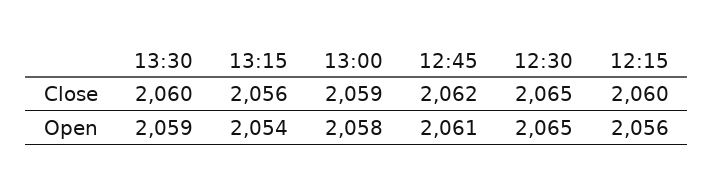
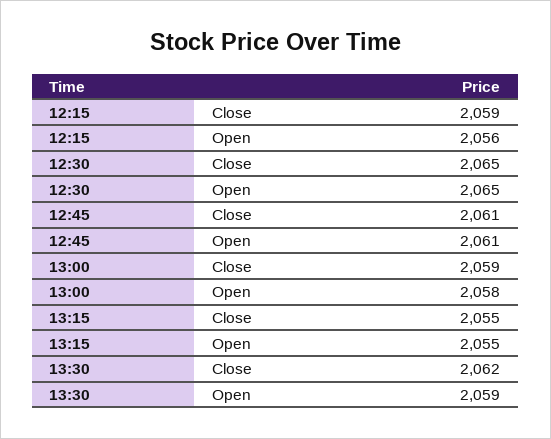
13:30, Close: 2060 -> 2062
13:15, Close: 2056 -> 2055
12:45, Close: 2062 -> 2061
12:15, Close: 2060 -> 2059
13:15, Open: 2054 -> 2055

